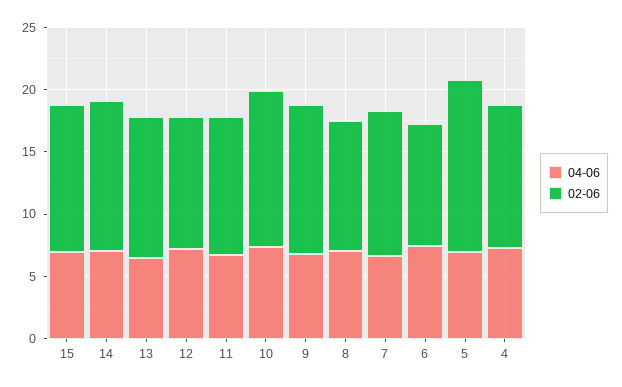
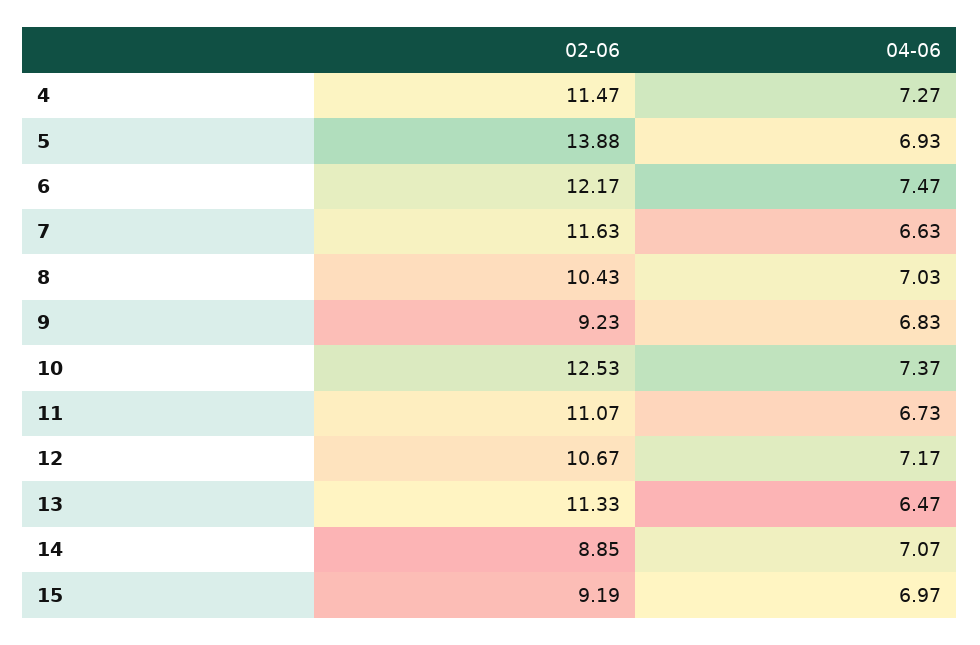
02-06, 15: 12 -> 9.19
02-06, 14: 12 -> 8.85
02-06, 9: 12 -> 9.23
02-06, 6: 10 -> 12.17

